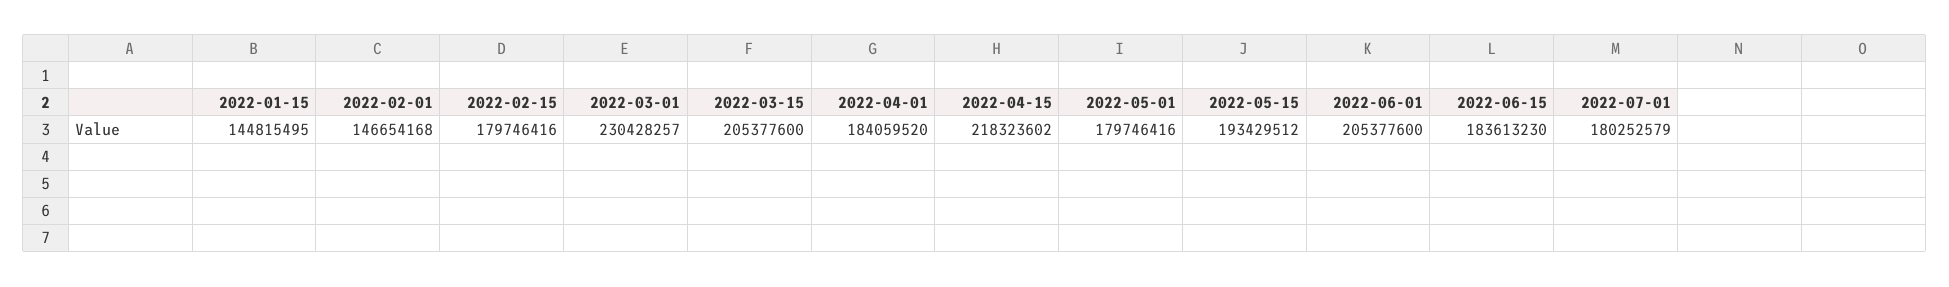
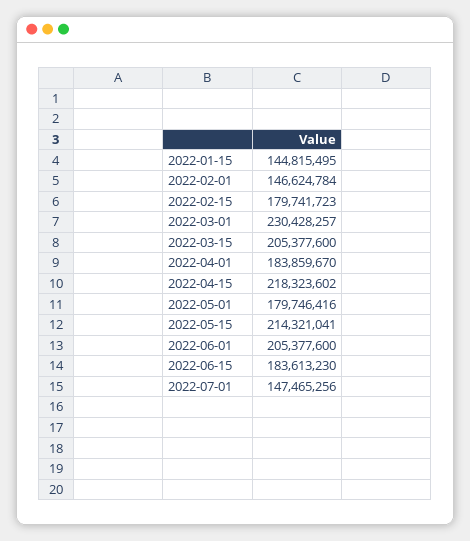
2022-02-01: 146654168 -> 146624784
2022-02-15: 179746416 -> 179741723
2022-04-01: 184059520 -> 183859670
2022-05-15: 193429512 -> 214321041
2022-07-01: 180252579 -> 147465256

